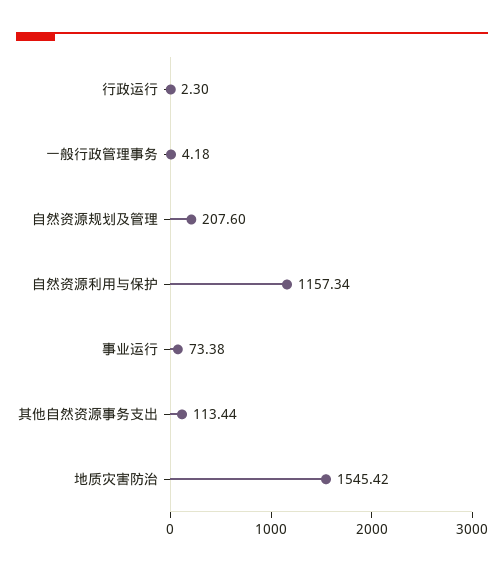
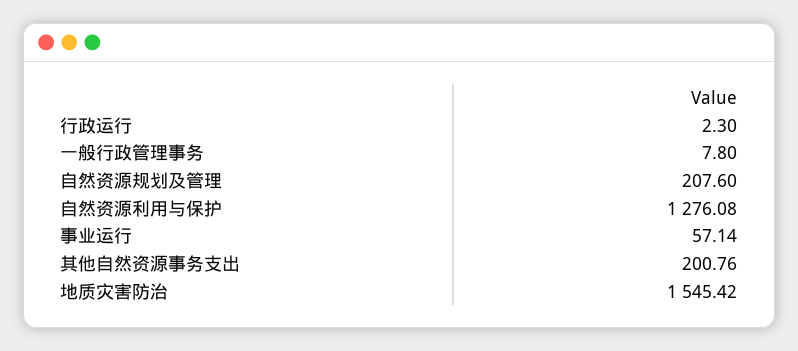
一般行政管理事务: 4.18 -> 7.8
自然资源利用与保护: 1157.34 -> 1276.08
事业运行: 73.38 -> 57.14
其他自然资源事务支出: 113.44 -> 200.76

